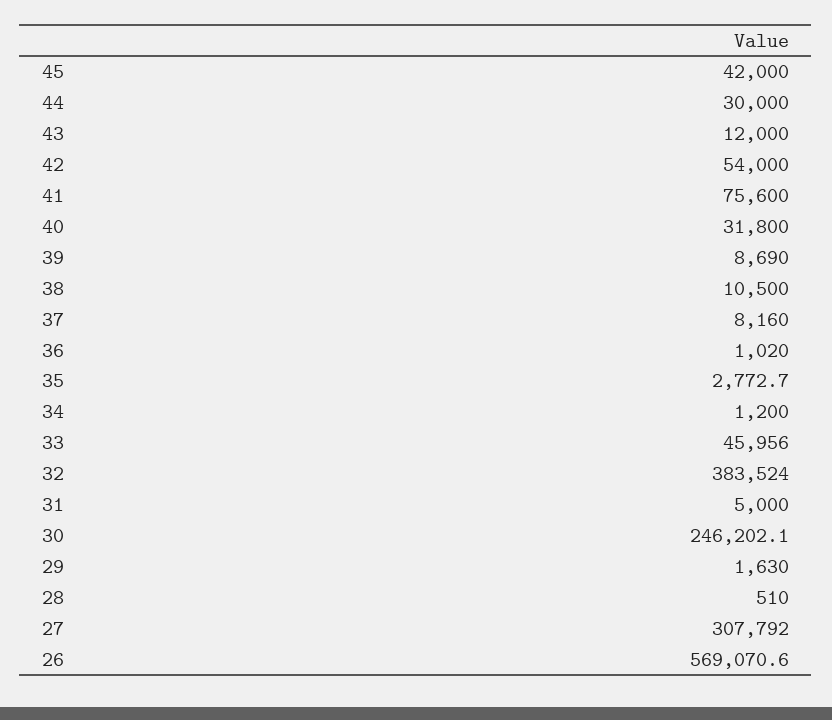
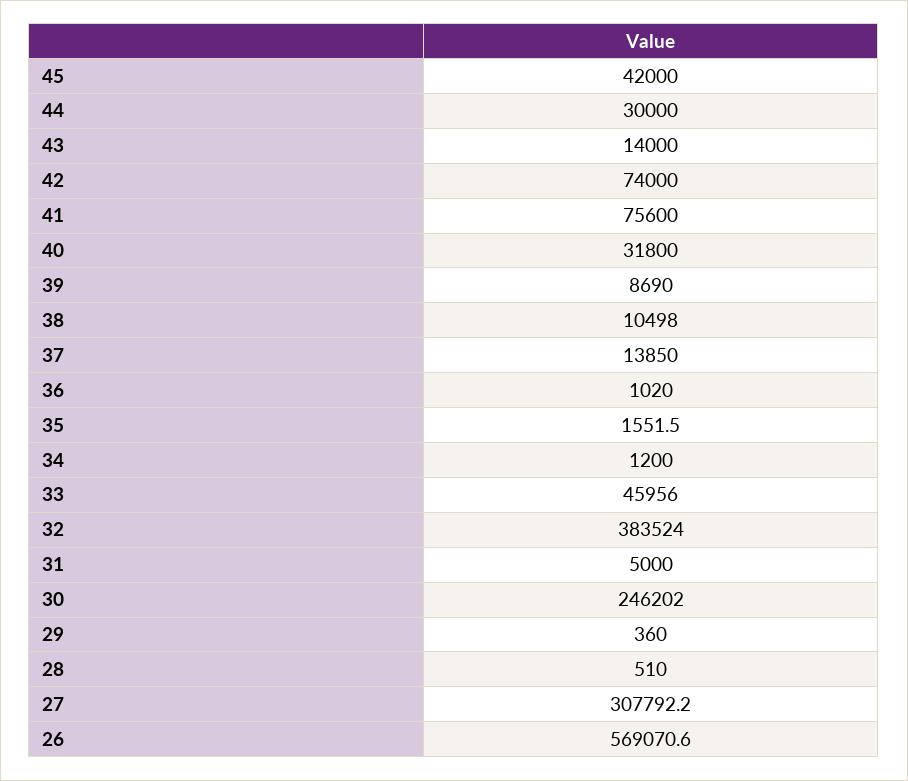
43: 12000 -> 14000
42: 54000 -> 74000
38: 10500 -> 10498
37: 8160 -> 13850
35: 2772.7 -> 1551.5
30: 246202.1 -> 246202
29: 1630 -> 360
27: 307792 -> 307792.2

